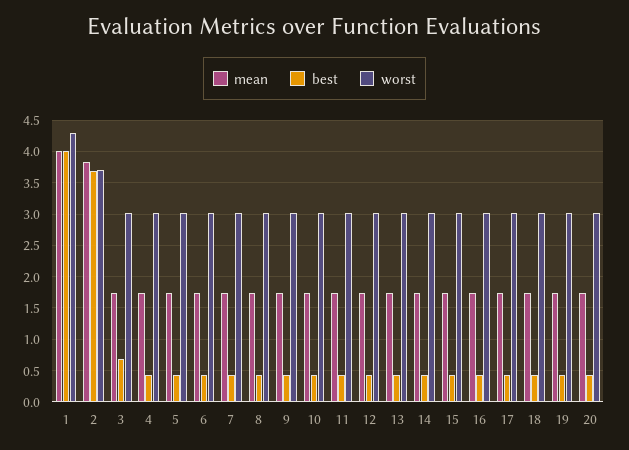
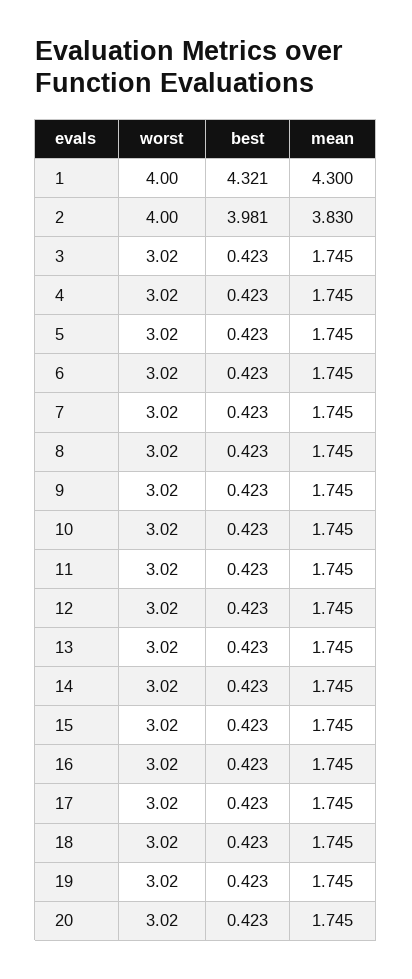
mean, 1: 4 -> 4.3
best, 1: 4 -> 4.321
worst, 1: 4.3 -> 4
best, 2: 3.7 -> 3.981
worst, 2: 3.7 -> 4
best, 3: 0.7 -> 0.423

